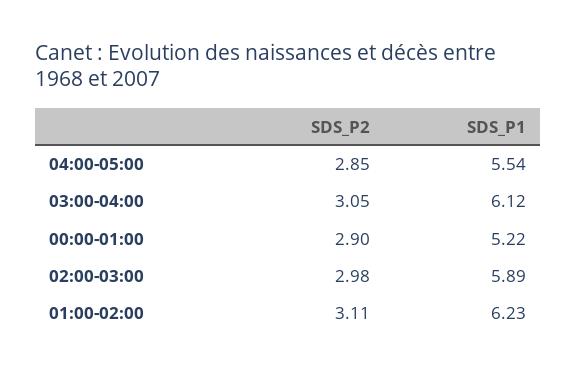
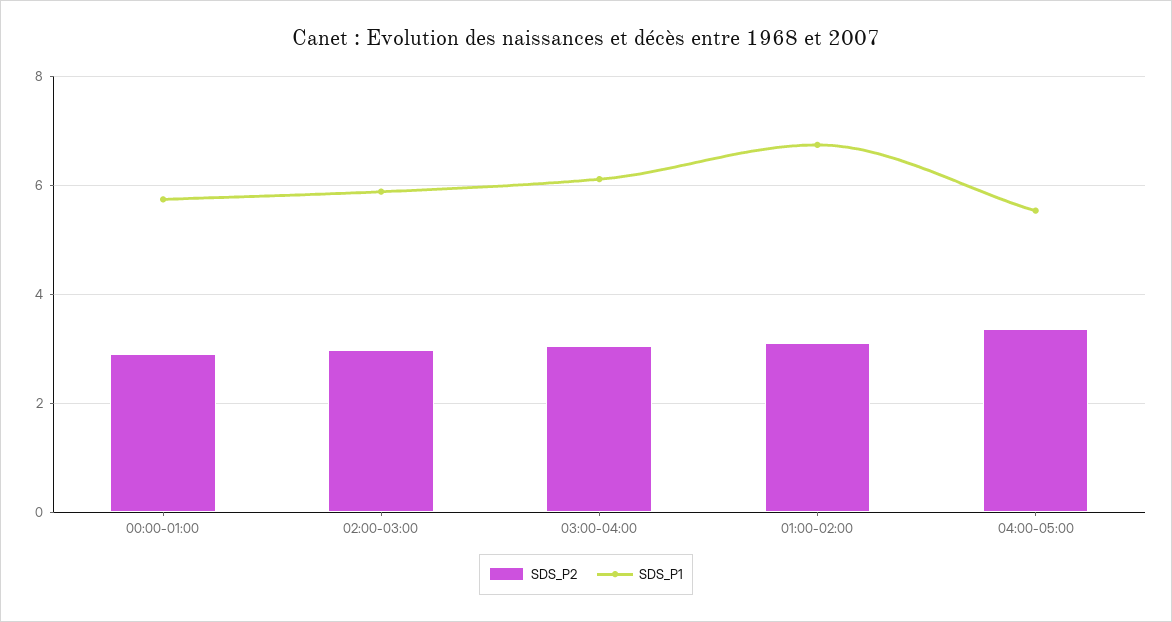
SDS_P2, 04:00-05:00: 2.85 -> 3.4
SDS_P1, 00:00-01:00: 5.22 -> 5.8
SDS_P1, 01:00-02:00: 6.23 -> 6.8

